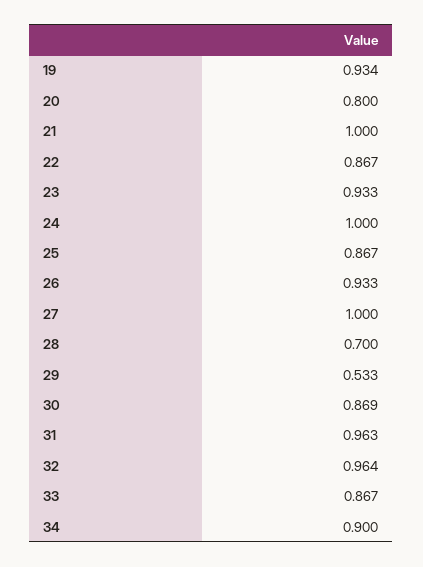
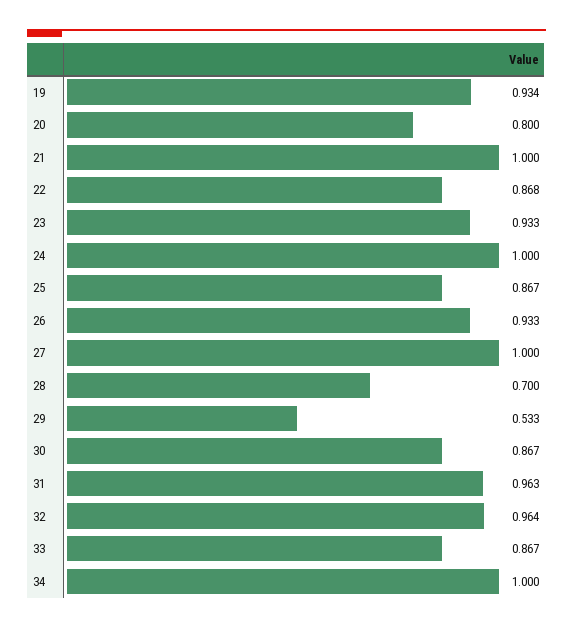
22: 0.867 -> 0.868
30: 0.869 -> 0.867
34: 0.9 -> 1

